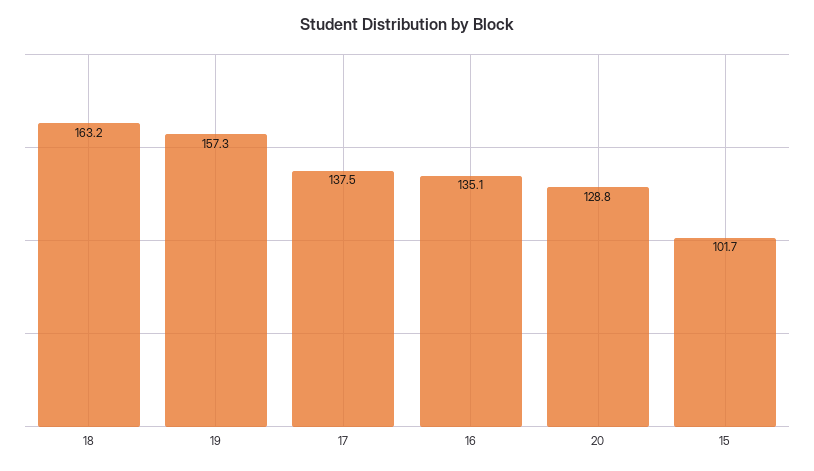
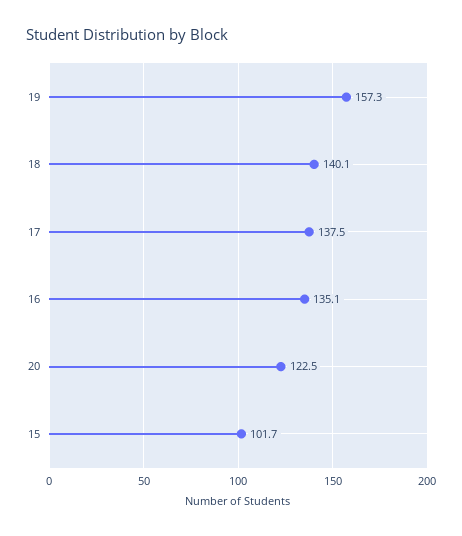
18: 163.2 -> 140.1
20: 128.8 -> 122.5

